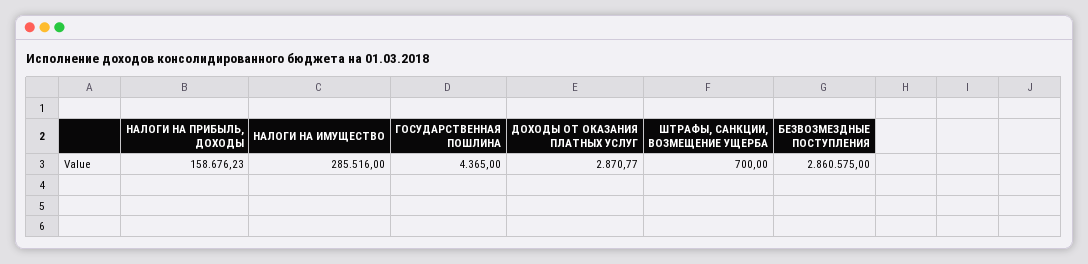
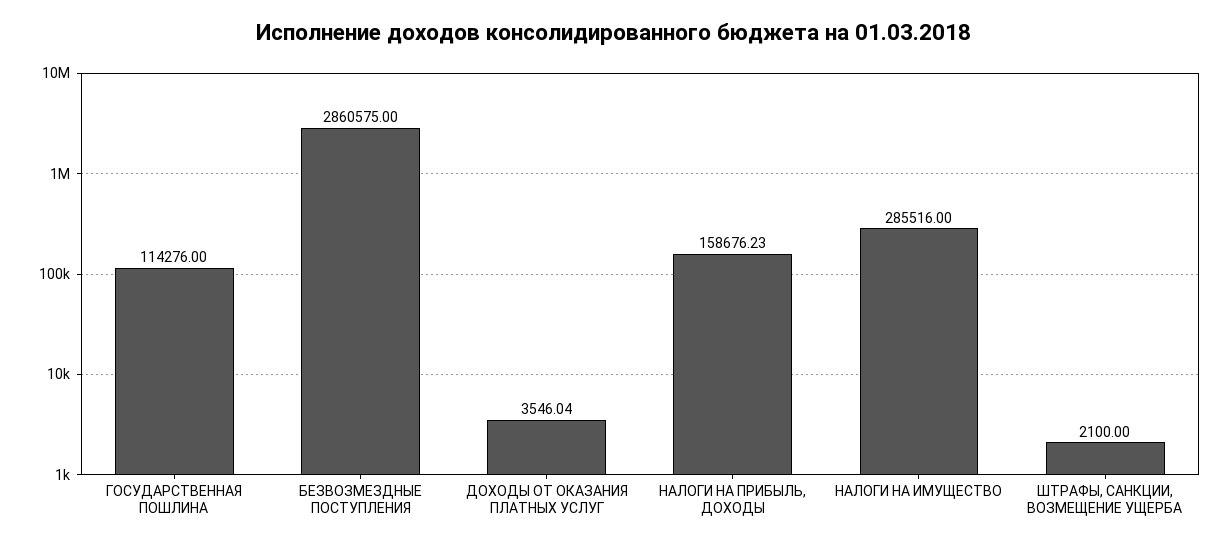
ГОСУДАРСТВЕННАЯ ПОШЛИНА: 4365 -> 114276
ДОХОДЫ ОТ ОКАЗАНИЯ ПЛАТНЫХ УСЛУГ: 2870.77 -> 3546.04
ШТРАФЫ, САНКЦИИ, ВОЗМЕЩЕНИЕ УЩЕРБА: 700 -> 2100

